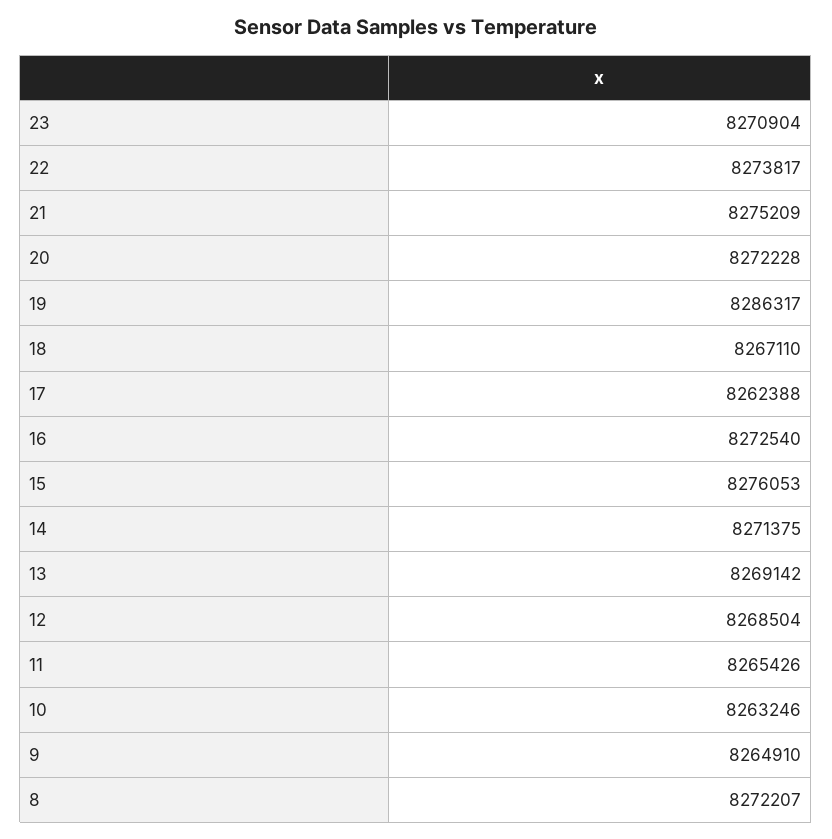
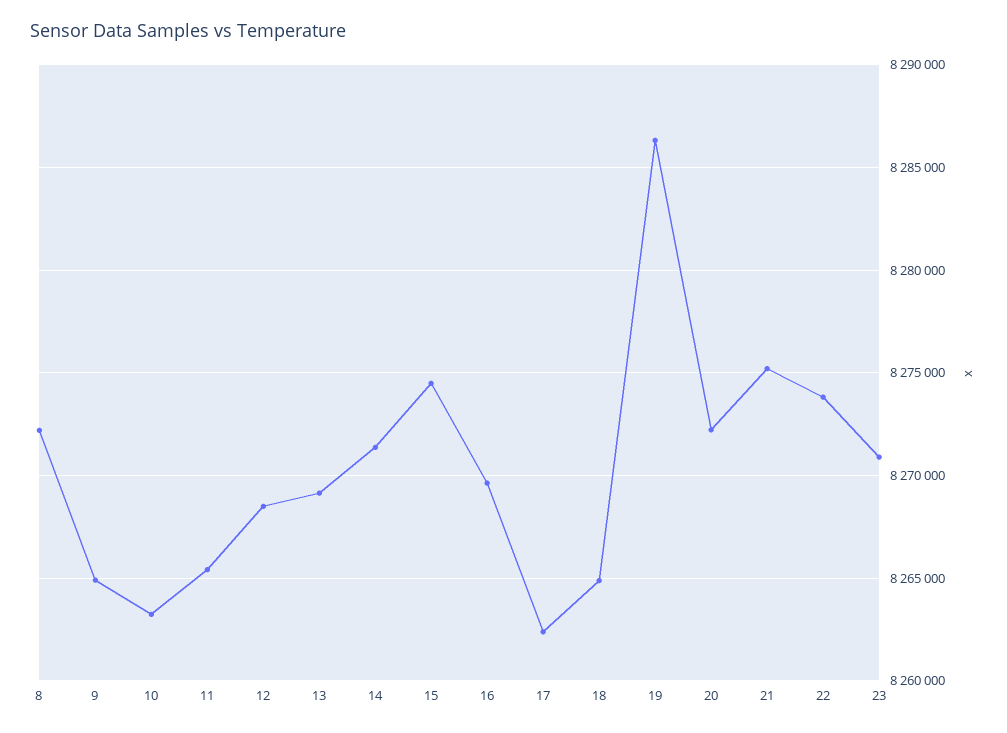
18: 8267110 -> 8265000
16: 8272540 -> 8269500
15: 8276053 -> 8274500

